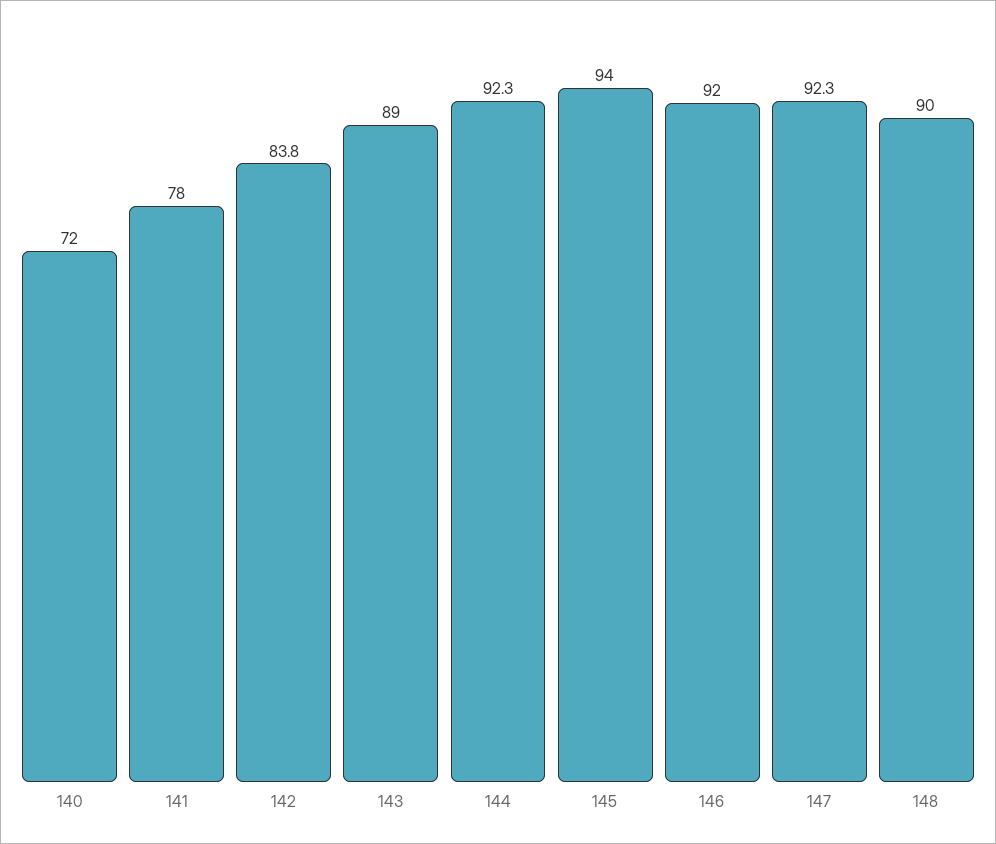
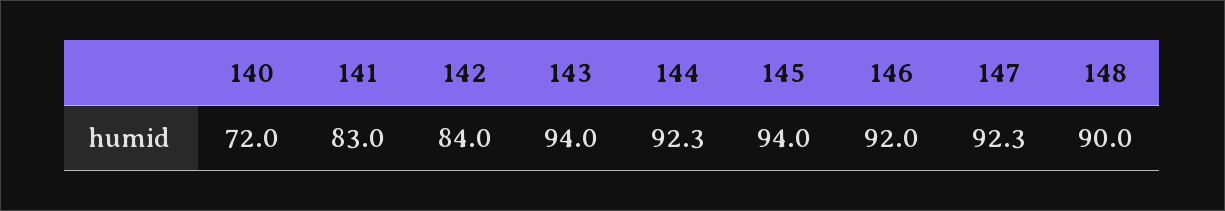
141: 78 -> 83
142: 83.8 -> 84
143: 89 -> 94

